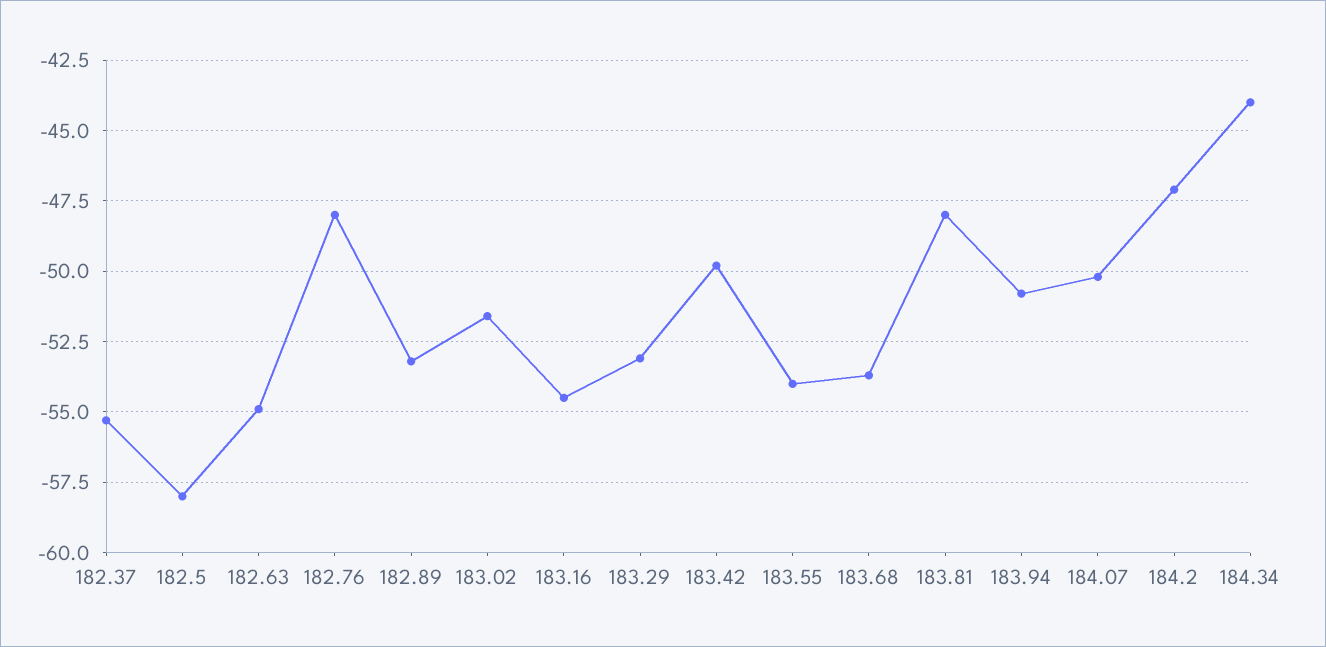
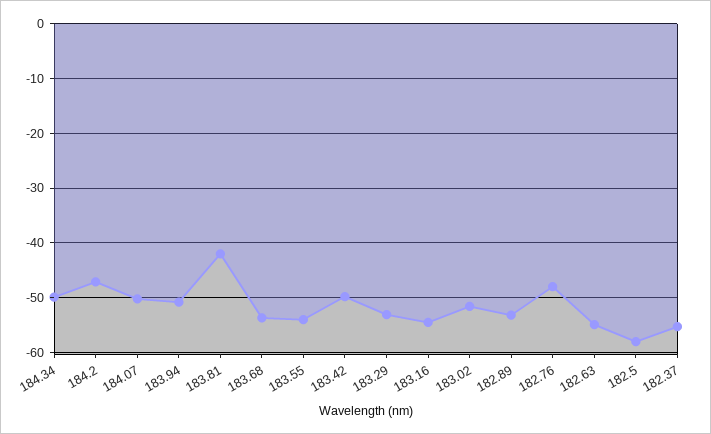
183.81: -48 -> -42
184.34: -44 -> -50

